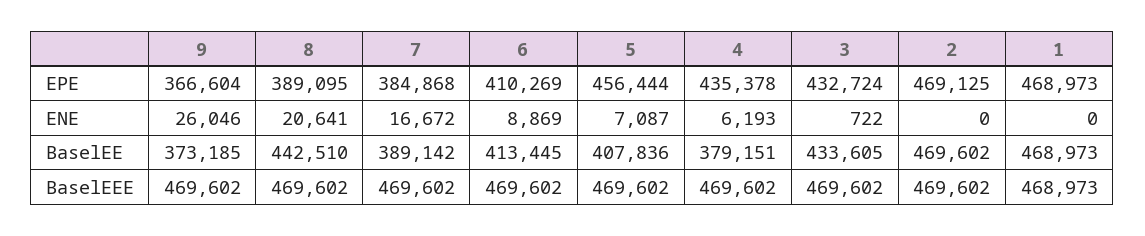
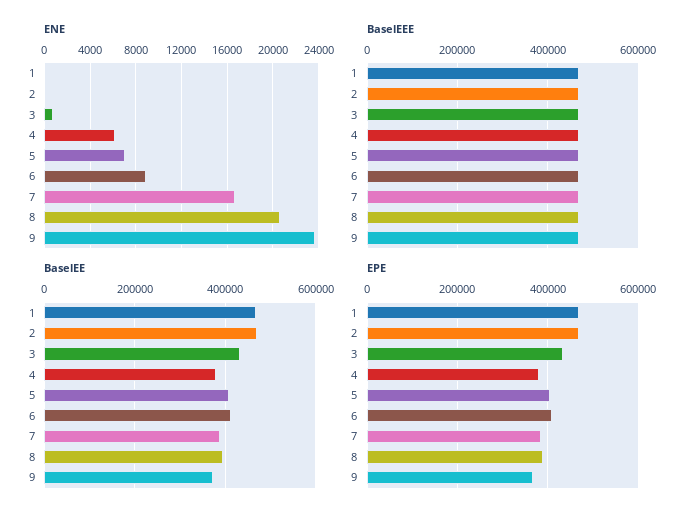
EPE, 5: 456444 -> 400000
EPE, 4: 435378 -> 380000
ENE, 9: 26046 -> 24000
BaselEE, 8: 442510 -> 400000

